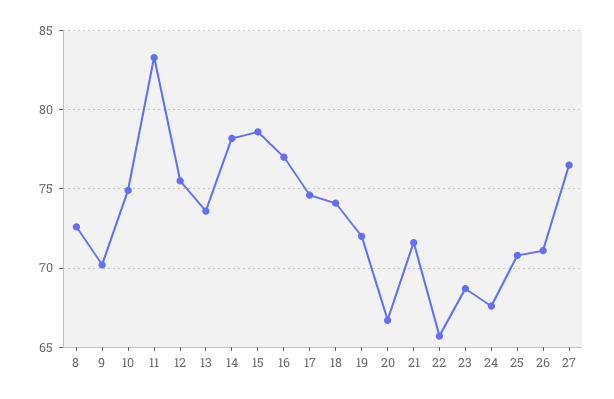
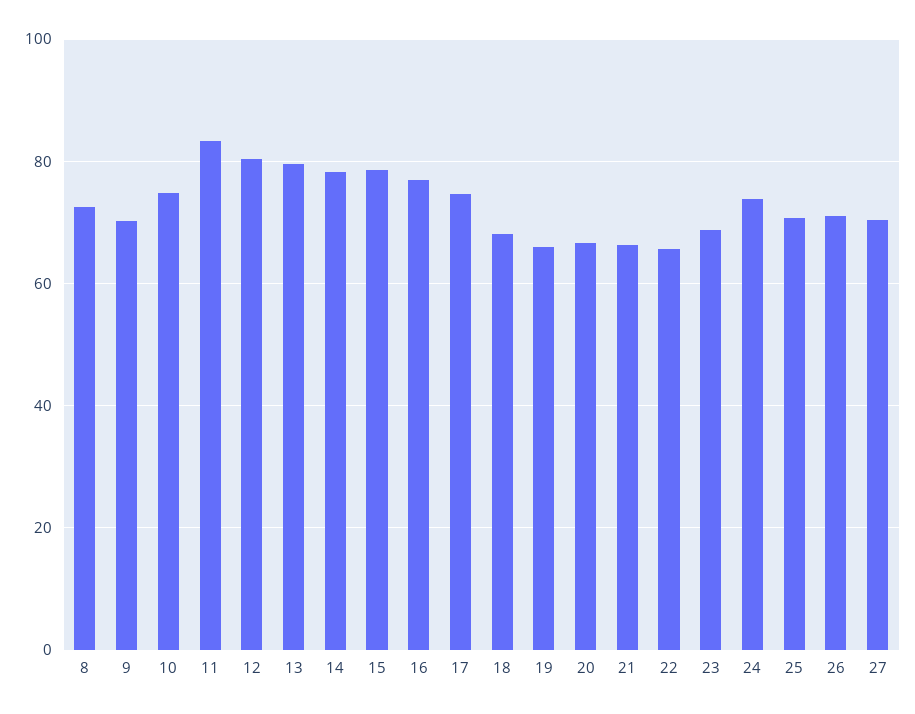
12: 75.5 -> 80
13: 73.5 -> 80
18: 74 -> 68
19: 72 -> 66
21: 71.5 -> 66
24: 67.5 -> 74
27: 76.5 -> 70

